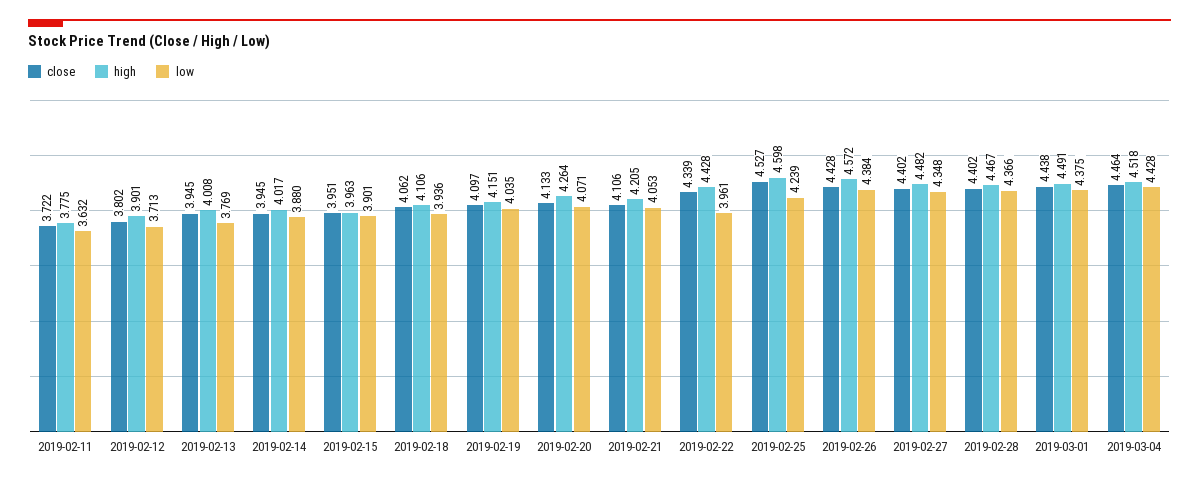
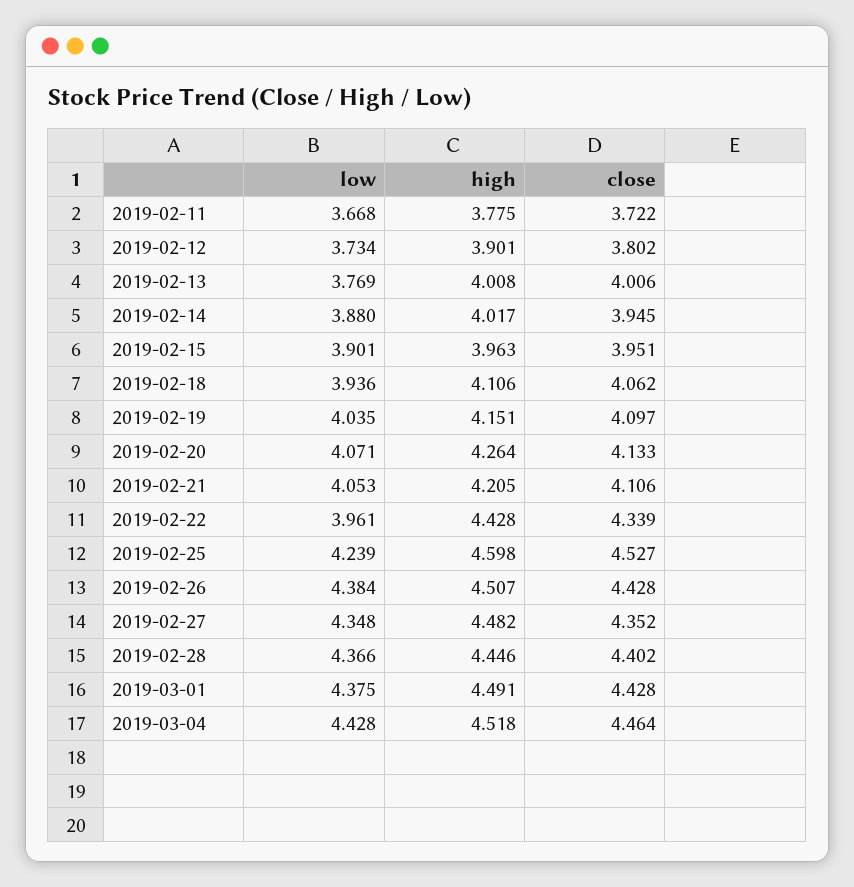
low, 2019-02-11: 3.632 -> 3.668
low, 2019-02-12: 3.713 -> 3.734
close, 2019-02-13: 3.945 -> 4.006
high, 2019-02-26: 4.572 -> 4.507
close, 2019-02-27: 4.402 -> 4.352
high, 2019-02-28: 4.467 -> 4.446
close, 2019-03-01: 4.438 -> 4.428

